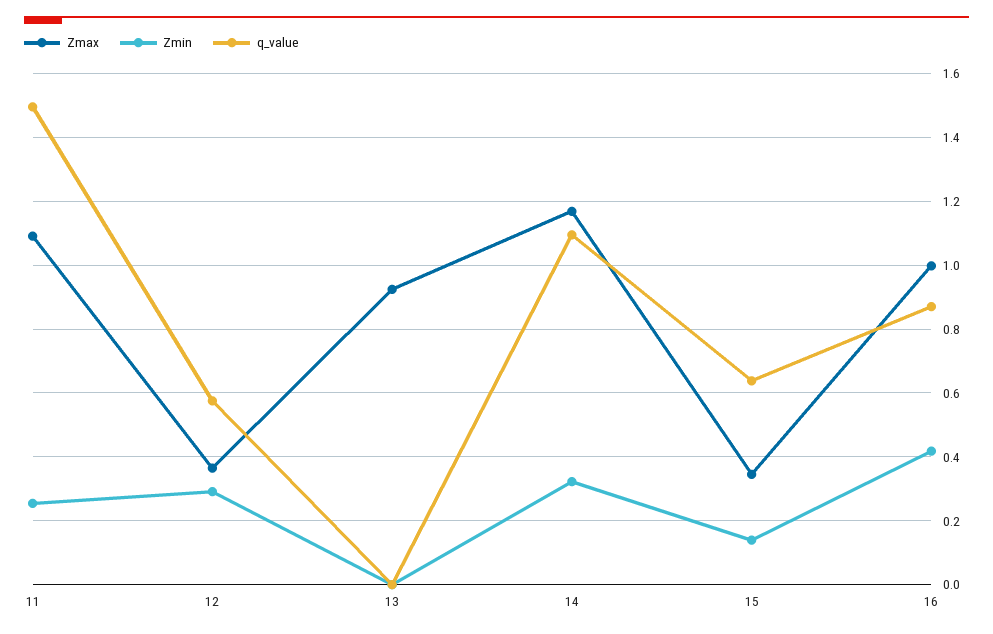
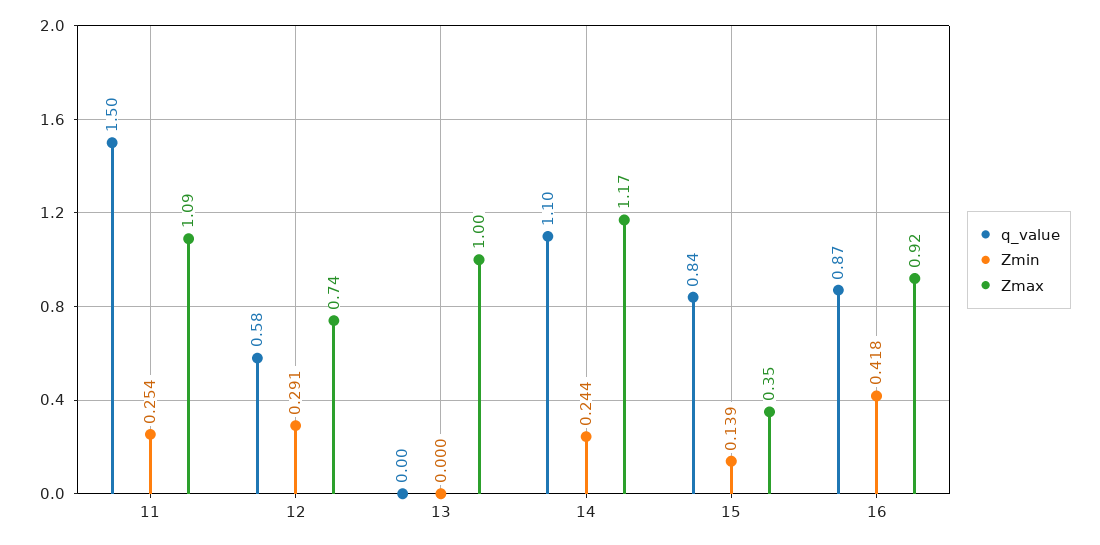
Zmax, 12: 0.36 -> 0.74
Zmax, 13: 0.92 -> 1
Zmin, 14: 0.32 -> 0.244
q_value, 15: 0.64 -> 0.84
Zmax, 16: 1 -> 0.92

